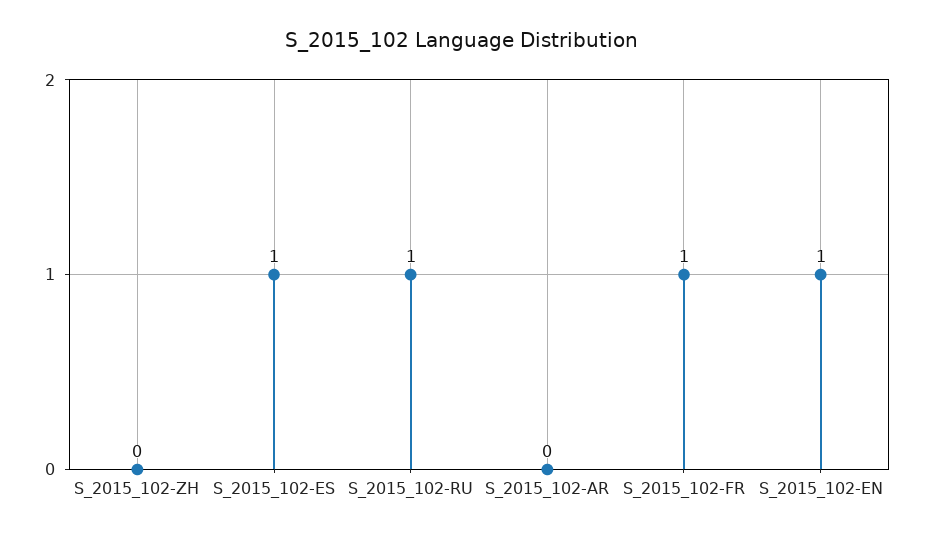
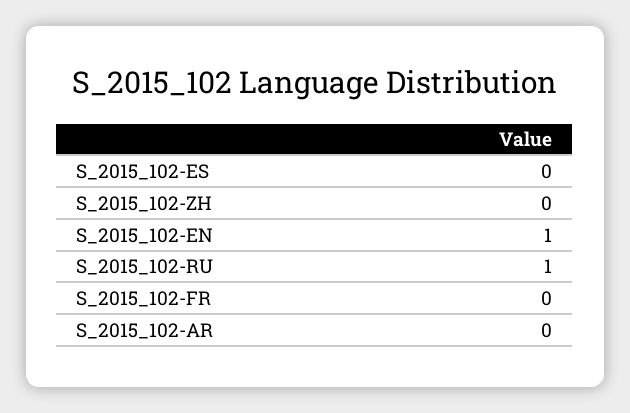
S_2015_102-ES: 1 -> 0
S_2015_102-FR: 1 -> 0

